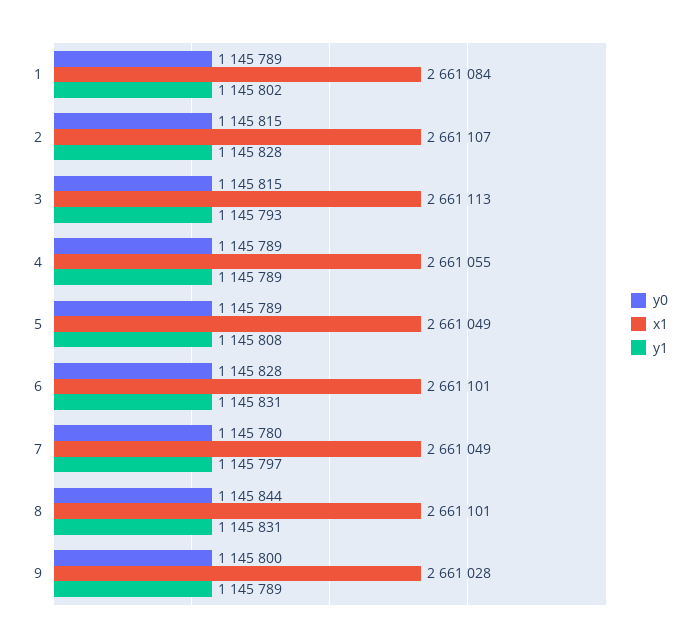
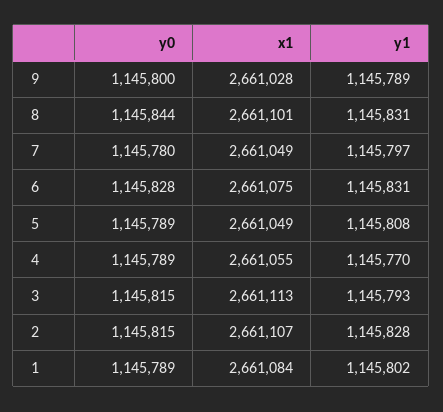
y1, 4: 1145789 -> 1145770
x1, 6: 2661101 -> 2661075

